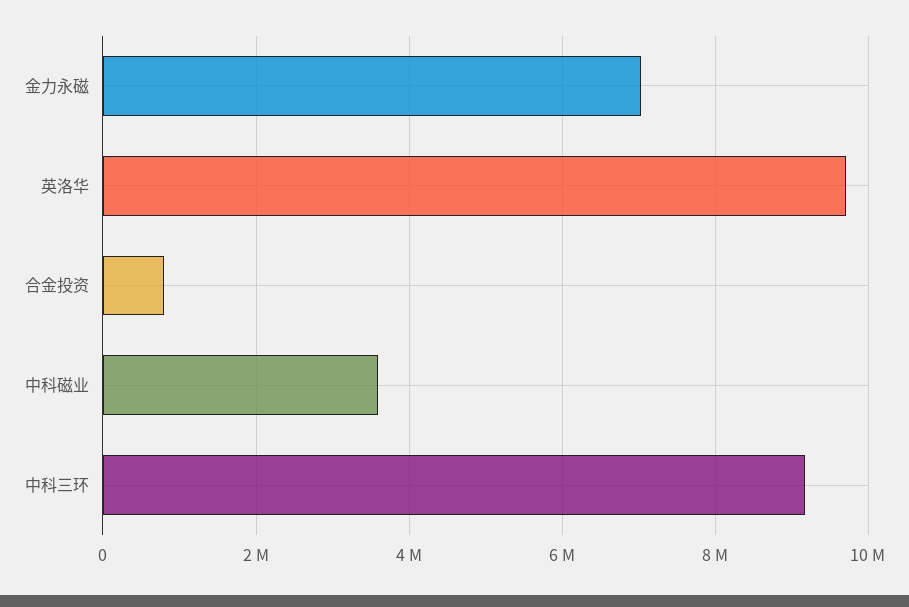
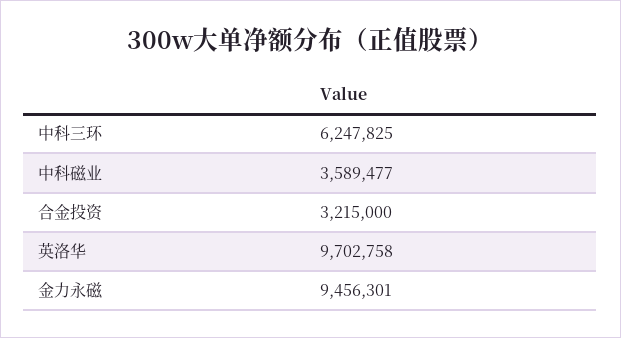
金力永磁: 7000000 -> 9456301
合金投资: 800000 -> 3215000
中科三环: 9200000 -> 6247825

